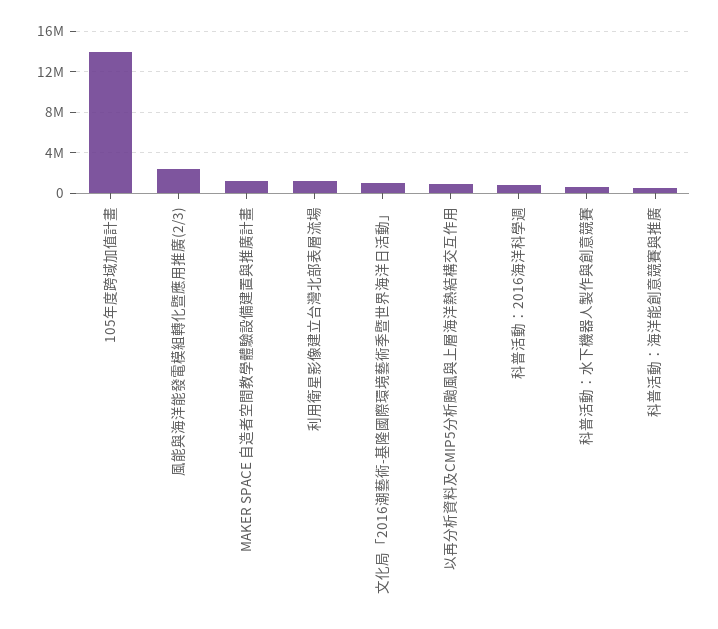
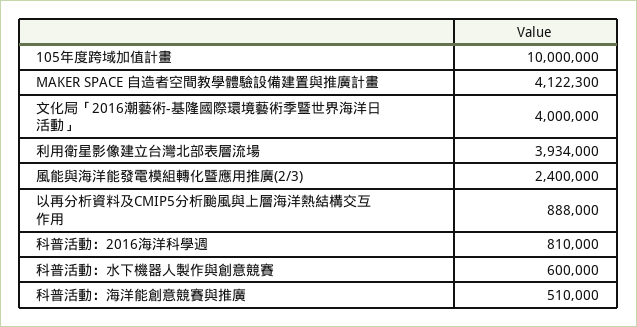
105年度跨域加值計畫: 14000000 -> 10000000
MAKER SPACE 自造者空間教學體驗設備建置與推廣計畫: 1000000 -> 4122300
利用衛星影像建立台灣北部表層流場: 1000000 -> 3934000
文化局「2016潮藝術-基隆國際環境藝術季暨世界海洋日活動」: 1000000 -> 4000000

